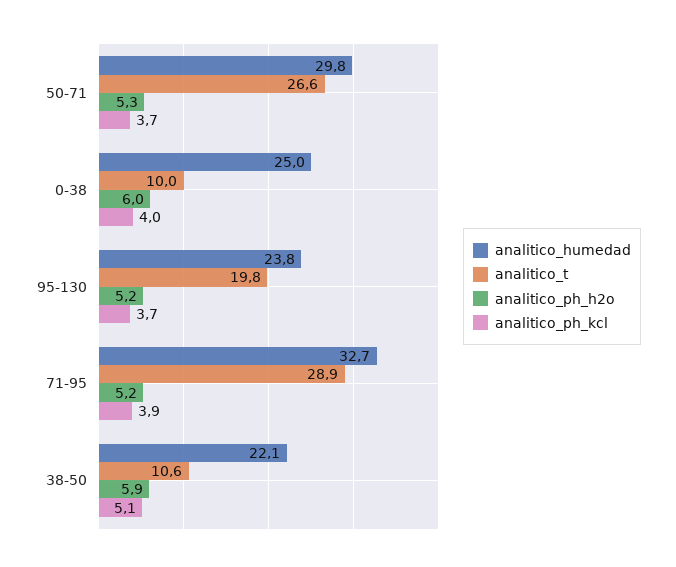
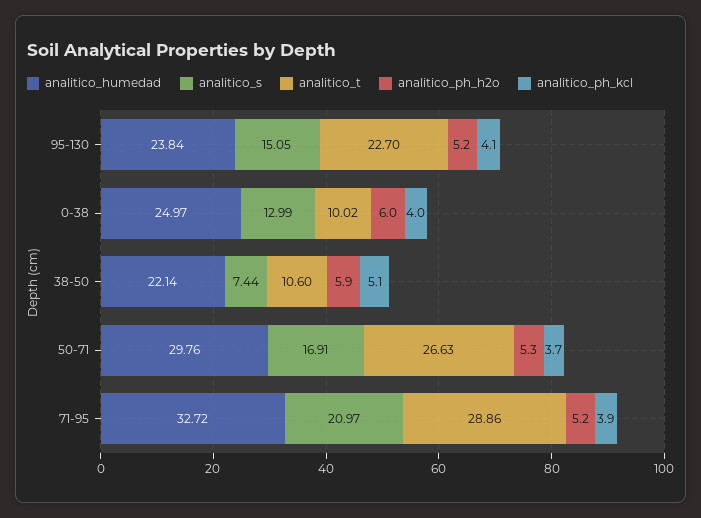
analitico_t, 95-130: 19.8 -> 22.7
analitico_ph_kcl, 95-130: 3.7 -> 4.1
analitico_s, 95-130: none -> 15.05
analitico_s, 0-38: none -> 12.99
analitico_s, 38-50: none -> 7.44
analitico_s, 50-71: none -> 16.91
analitico_s, 71-95: none -> 20.97

